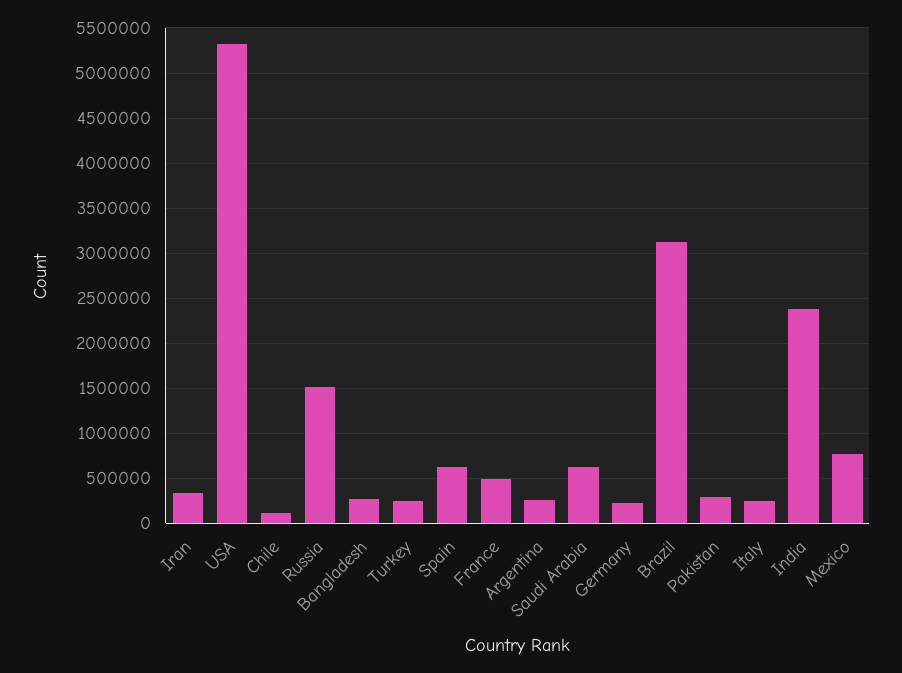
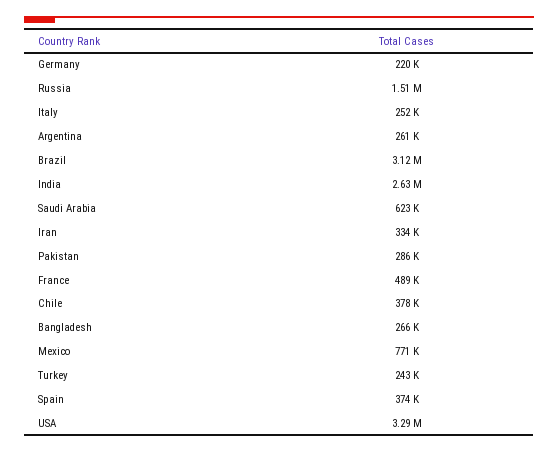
USA: 5300000 -> 3290000
Chile: 100000 -> 378000
Spain: 600000 -> 374000
India: 2400000 -> 2630000

